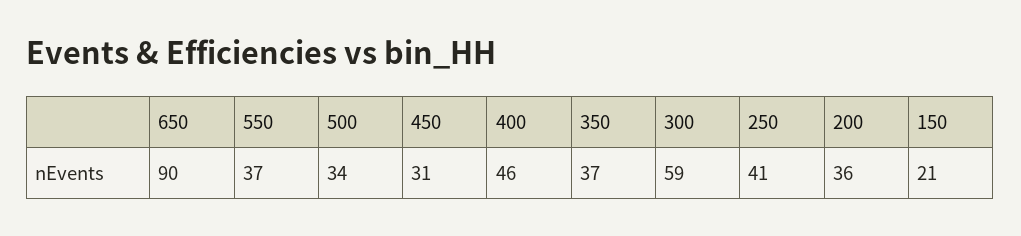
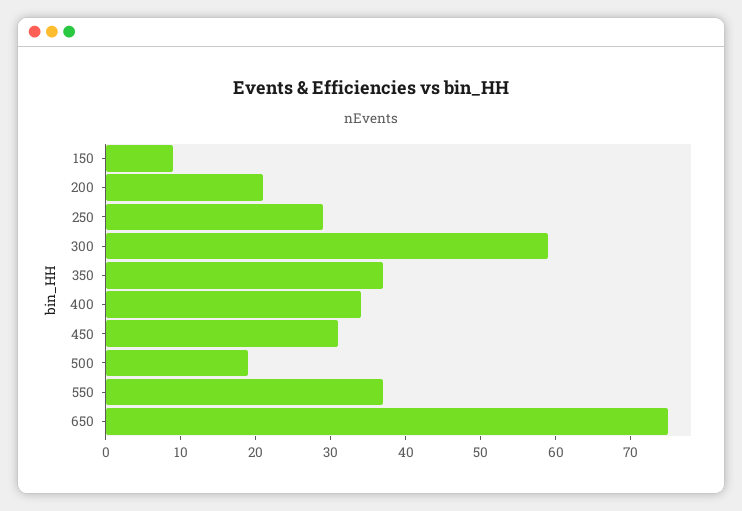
650: 90 -> 75
500: 34 -> 20
400: 46 -> 35
250: 41 -> 30
200: 36 -> 20
150: 21 -> 10

